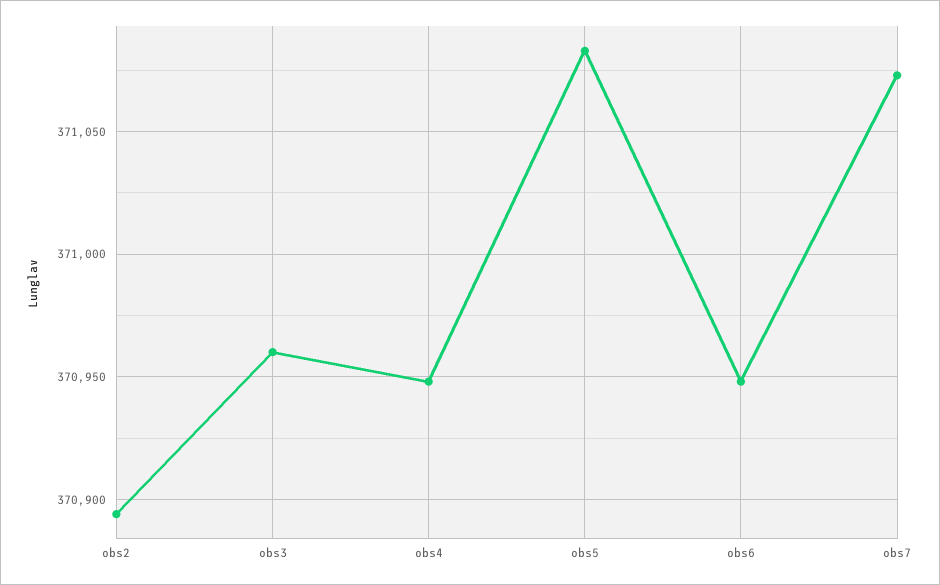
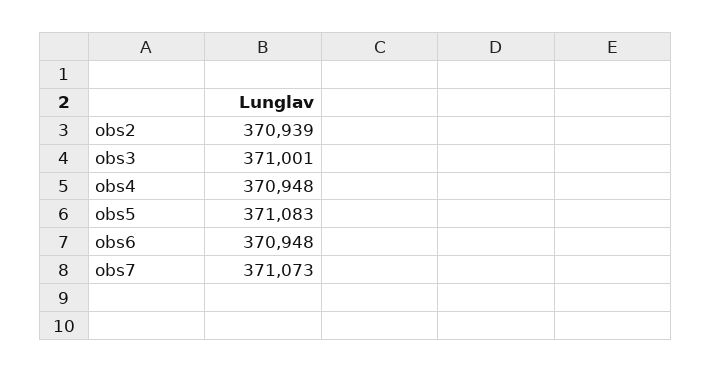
obs2: 370895 -> 370939
obs3: 370960 -> 371001

